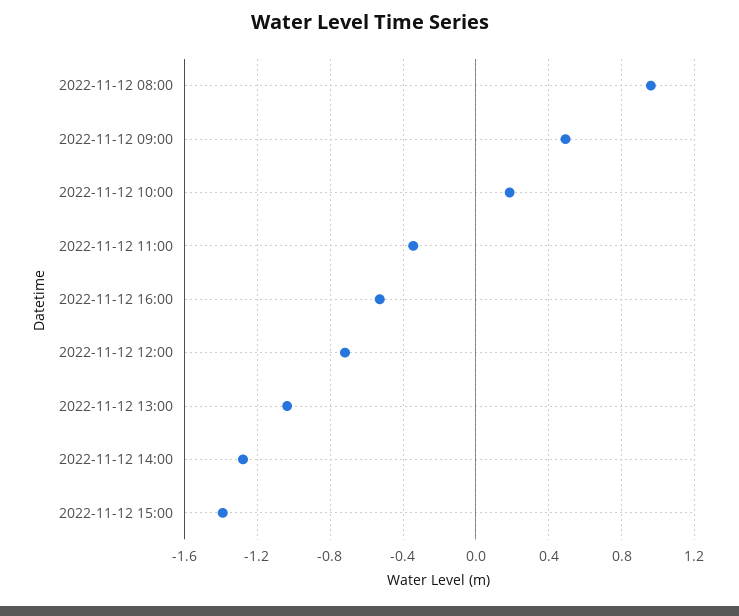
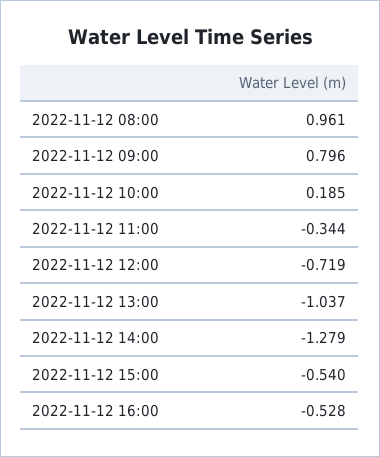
2022-11-12 09:00: 0.5 -> 0.796
2022-11-12 15:00: -1.4 -> -0.54

